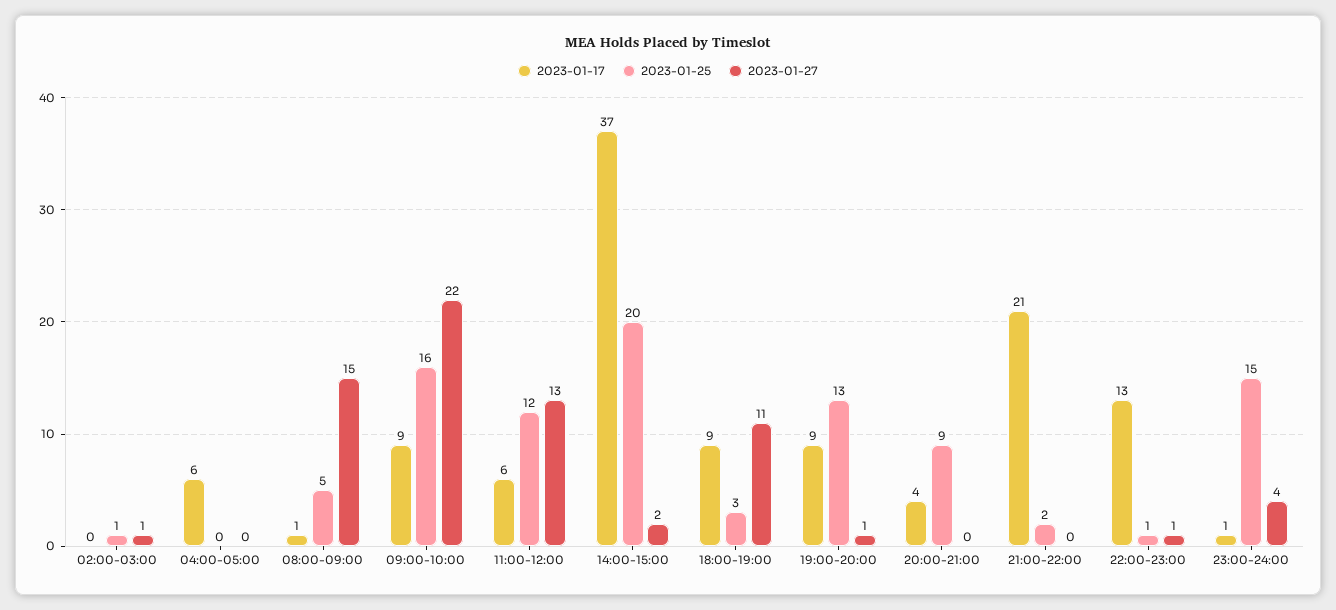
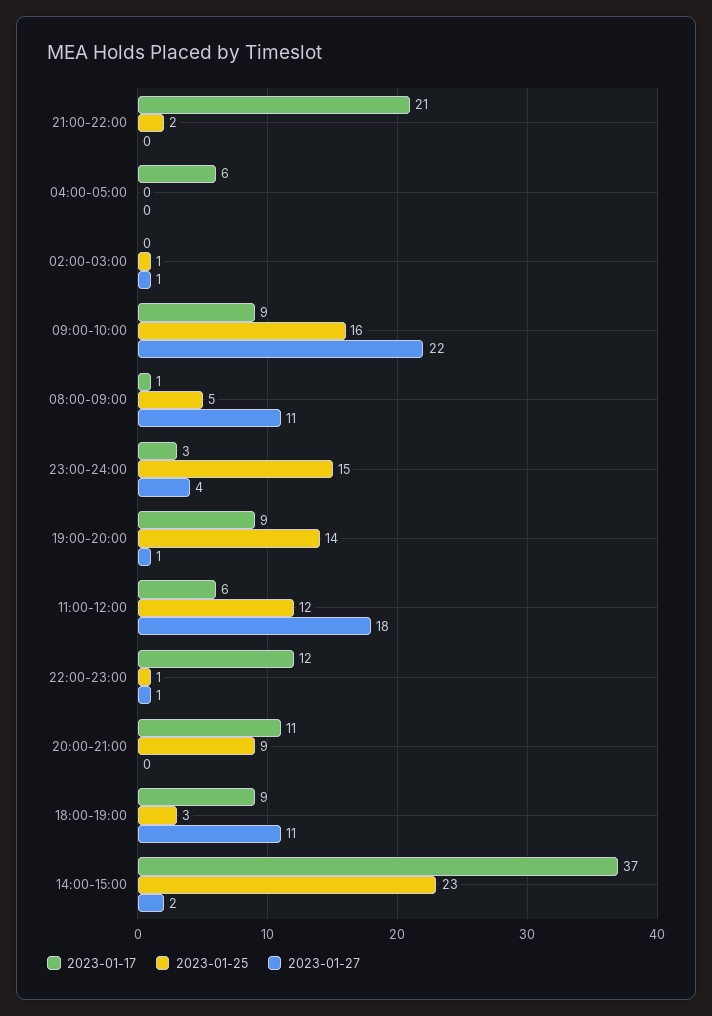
2023-01-27, 08:00-09:00: 15 -> 11
2023-01-27, 11:00-12:00: 13 -> 18
2023-01-25, 14:00-15:00: 20 -> 23
2023-01-25, 19:00-20:00: 13 -> 14
2023-01-17, 20:00-21:00: 4 -> 11
2023-01-17, 22:00-23:00: 13 -> 12
2023-01-17, 23:00-24:00: 1 -> 3

